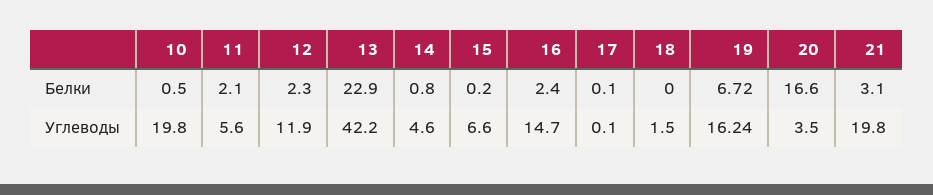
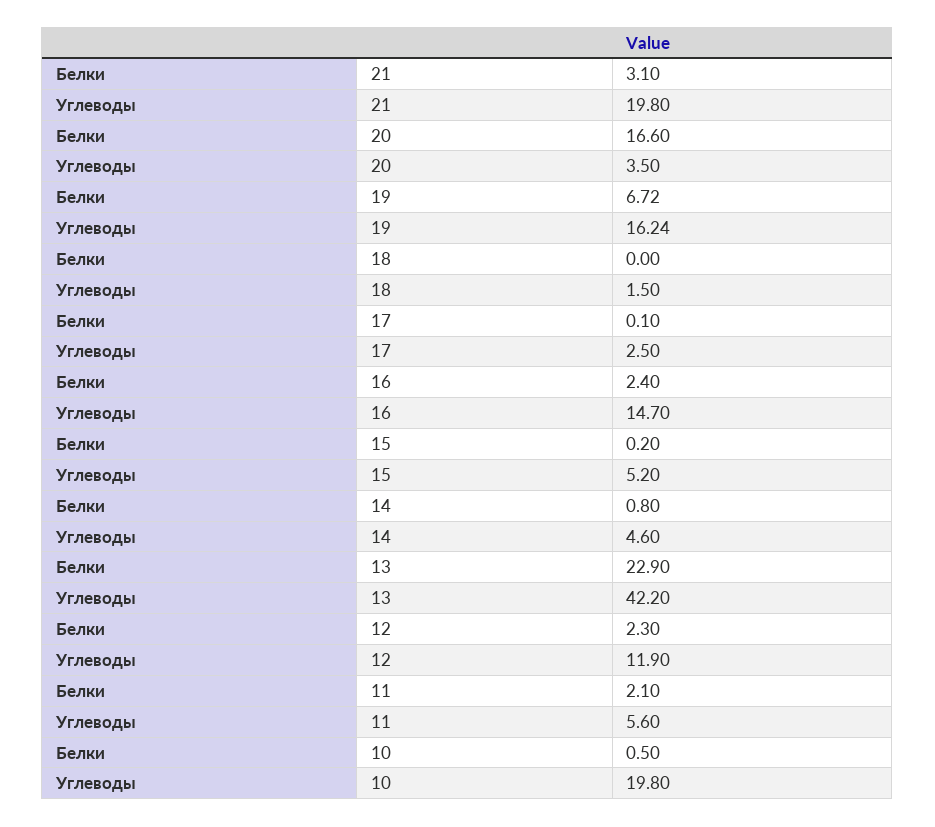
15, Углеводы: 6.6 -> 5.2
17, Углеводы: 0.1 -> 2.5

